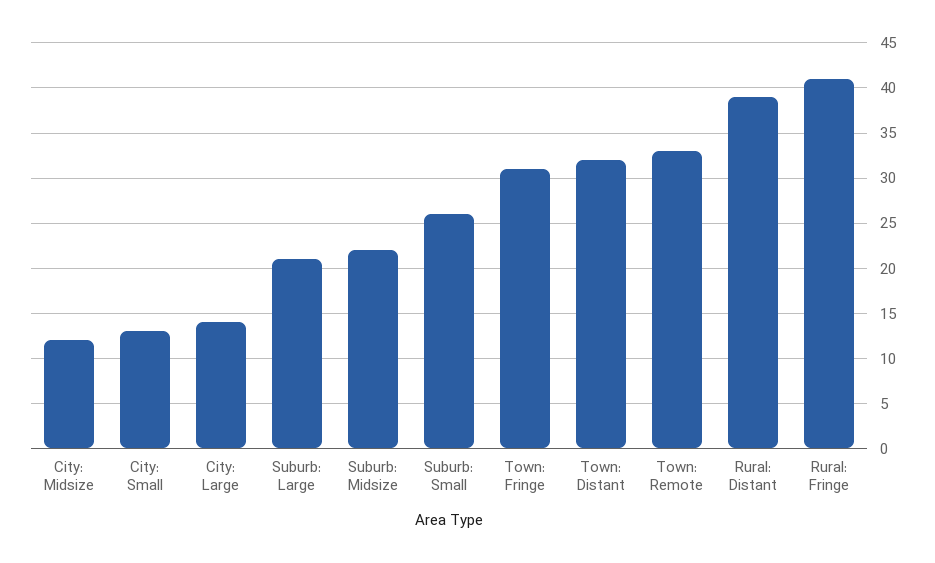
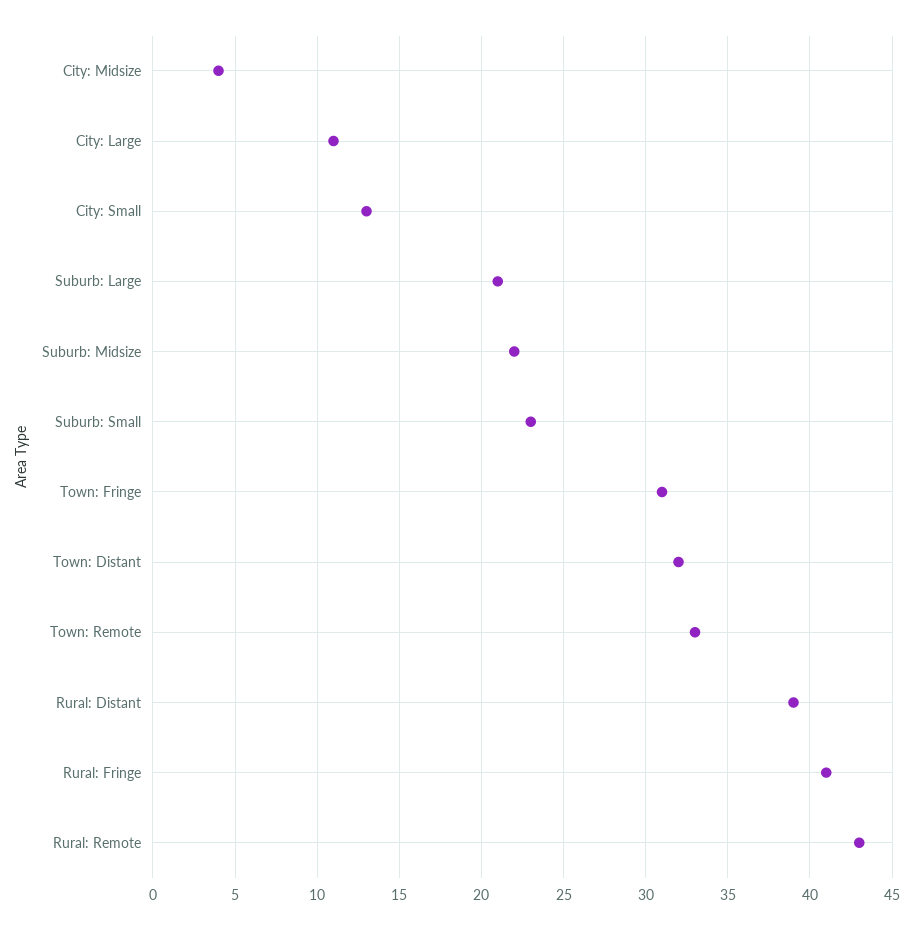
City: Midsize: 12 -> 4
City: Large: 14 -> 11
Suburb: Small: 26 -> 23
Rural: Remote: none -> 43

